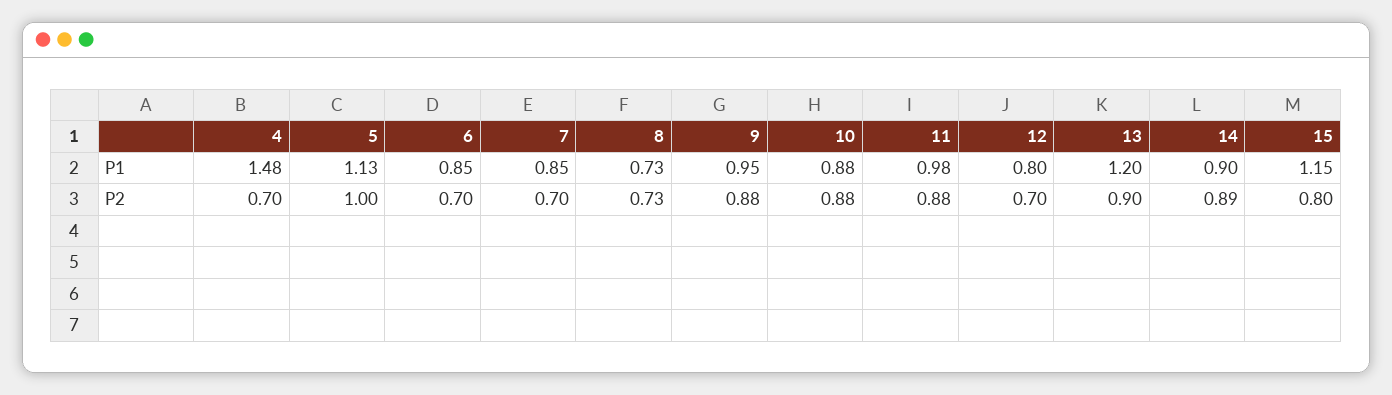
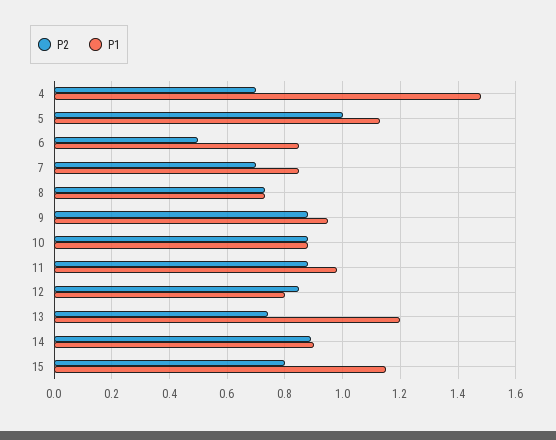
P2, 6: 0.7 -> 0.5
P2, 12: 0.7 -> 0.85
P2, 13: 0.9 -> 0.75

